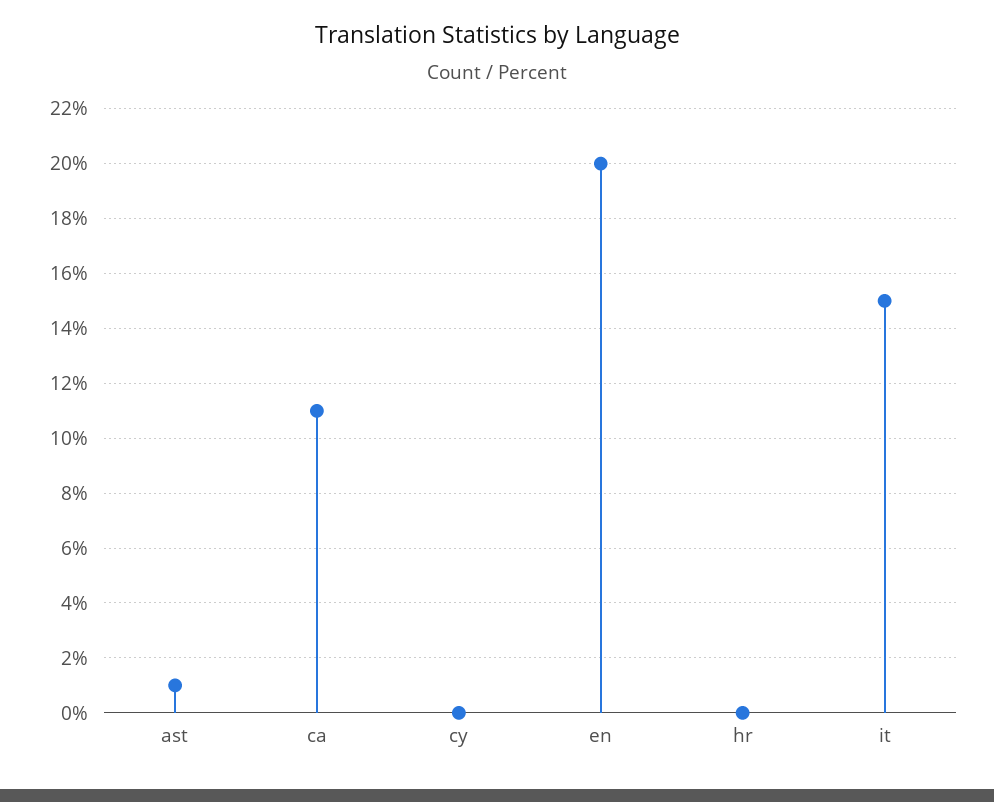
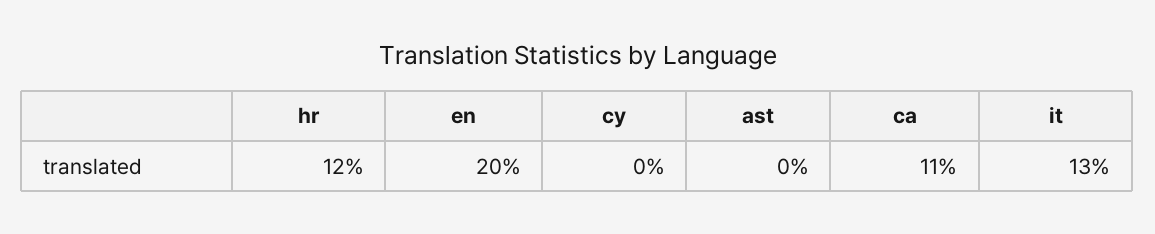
ast: 1 -> 0
hr: 0 -> 12
it: 15 -> 13

